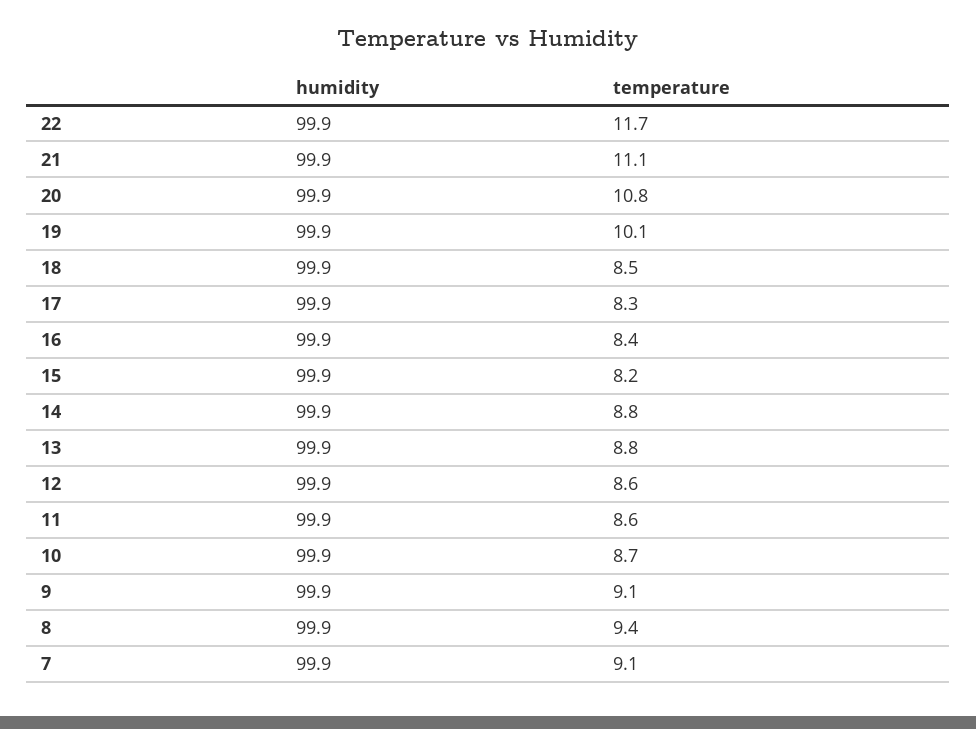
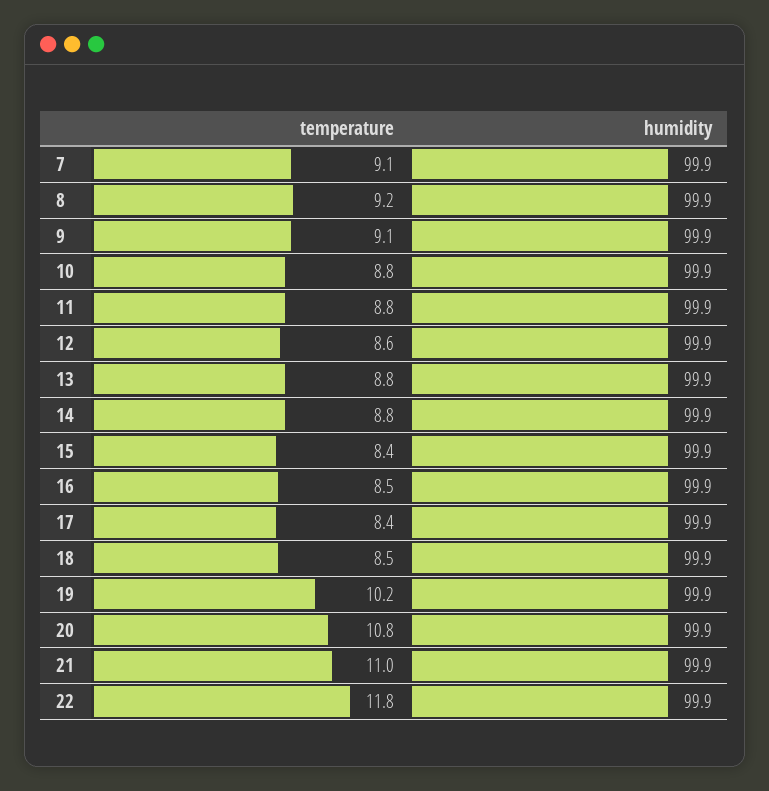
temperature, 22: 11.7 -> 11.8
temperature, 21: 11.1 -> 11
temperature, 19: 10.1 -> 10.2
temperature, 17: 8.3 -> 8.4
temperature, 16: 8.4 -> 8.5
temperature, 15: 8.2 -> 8.4
temperature, 11: 8.6 -> 8.8
temperature, 10: 8.7 -> 8.8
temperature, 8: 9.4 -> 9.2

